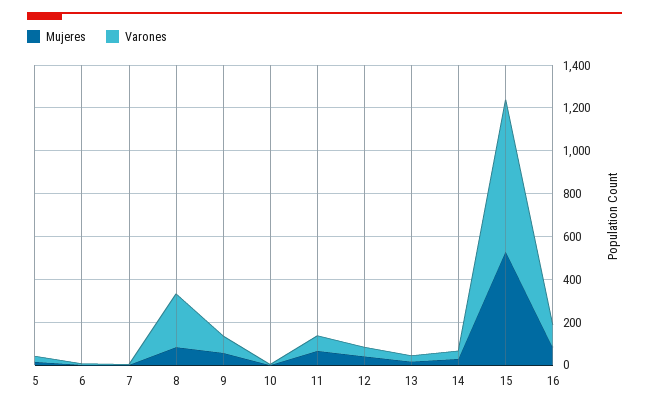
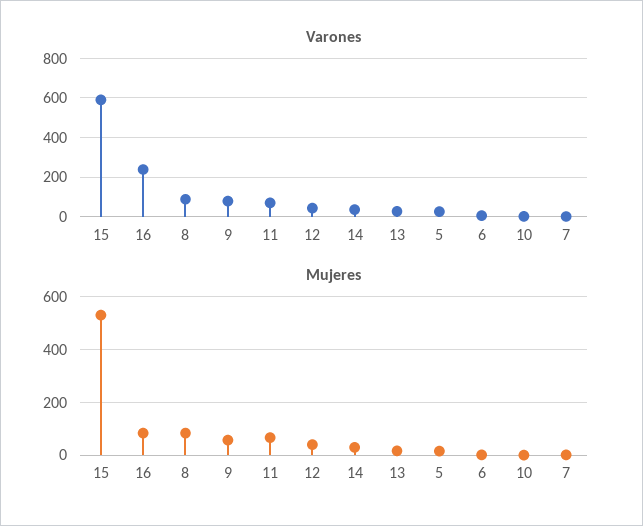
Varones, 8: 250 -> 100
Varones, 15: 700 -> 600
Varones, 16: 100 -> 250

